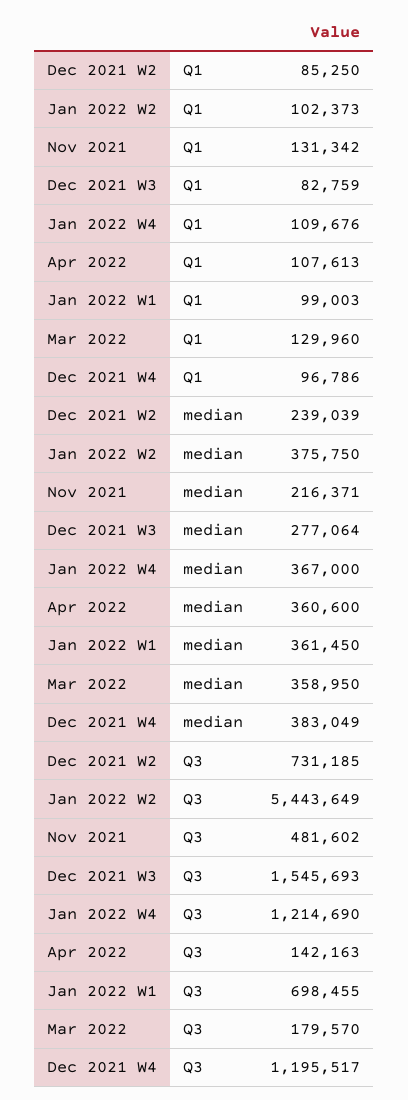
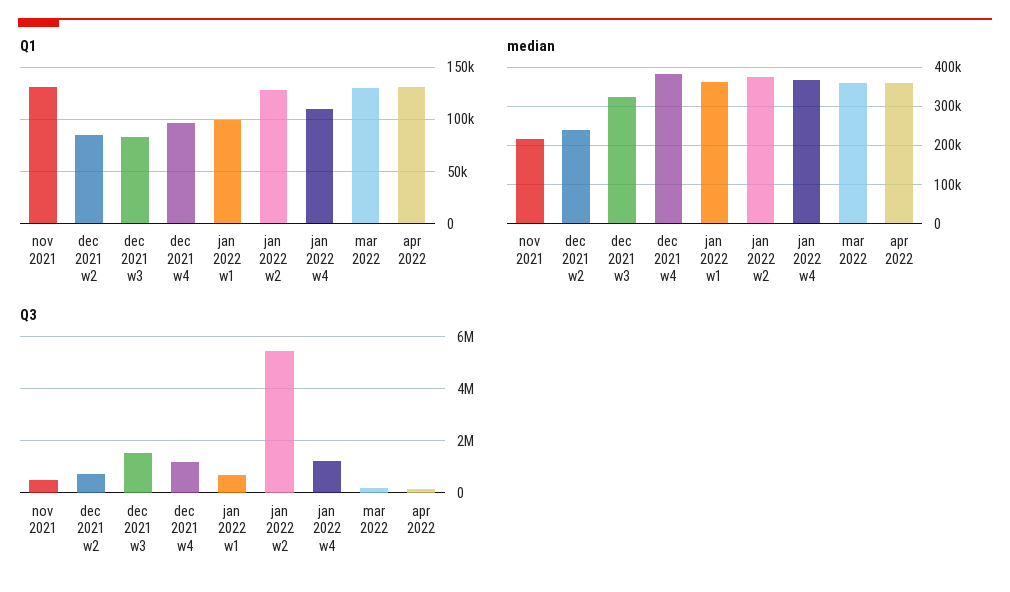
Q1, Jan 2022 W2: 102373 -> 130000
Q1, Apr 2022: 107613 -> 130000
median, Dec 2021 W3: 277064 -> 320000

